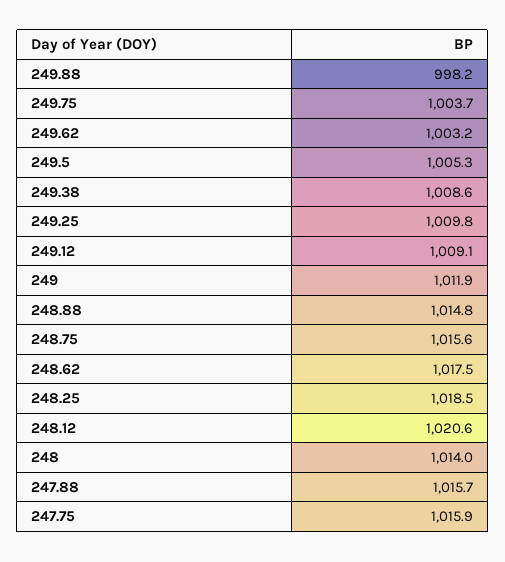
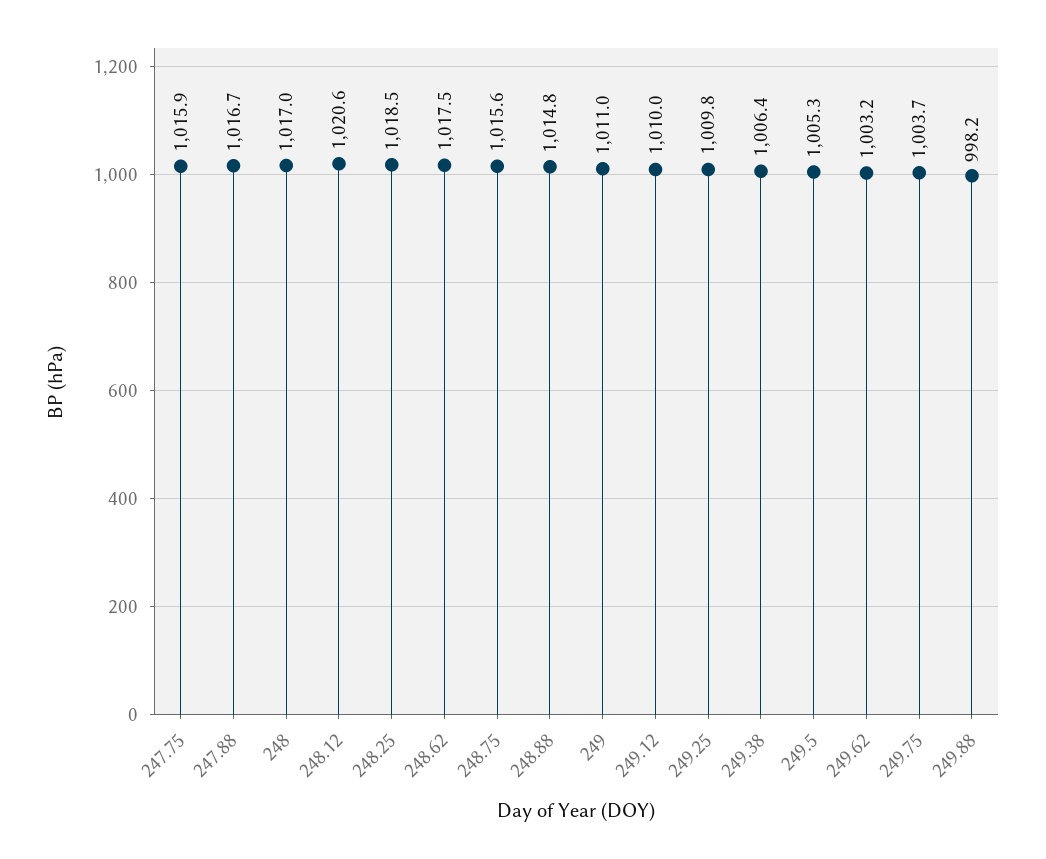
249.38: 1008.6 -> 1006.4
249.12: 1009.1 -> 1010
249: 1011.9 -> 1011
248: 1014 -> 1017
247.88: 1015.7 -> 1016.7

